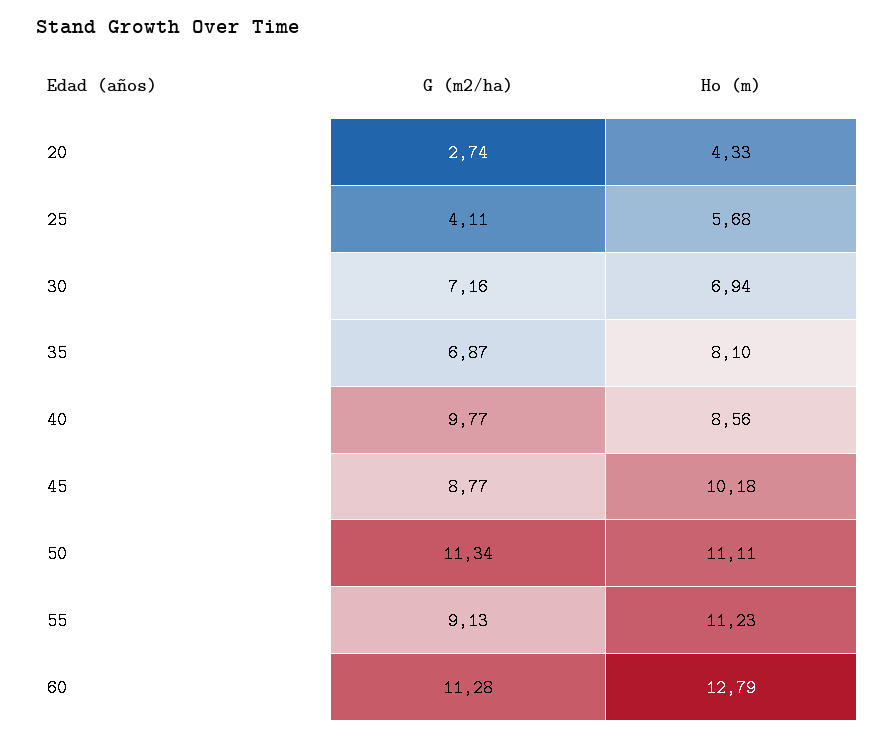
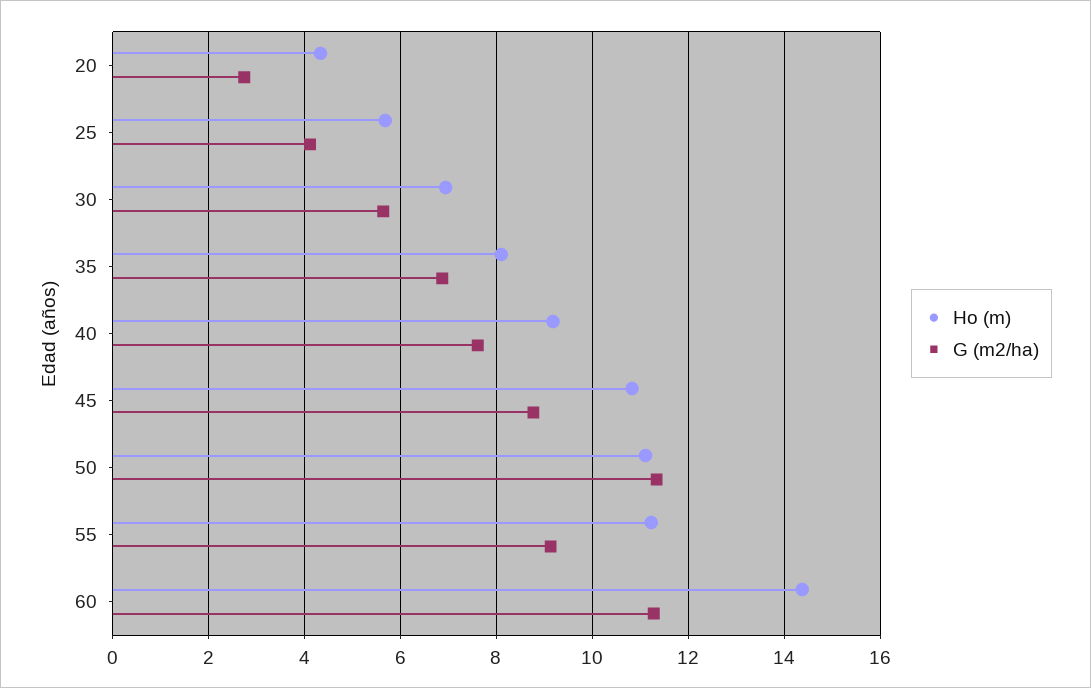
G (m2/ha), 30: 7.16 -> 5.6
G (m2/ha), 40: 9.77 -> 7.6
Ho (m), 40: 8.56 -> 9.2
Ho (m), 45: 10.18 -> 10.8
Ho (m), 60: 12.79 -> 14.4

